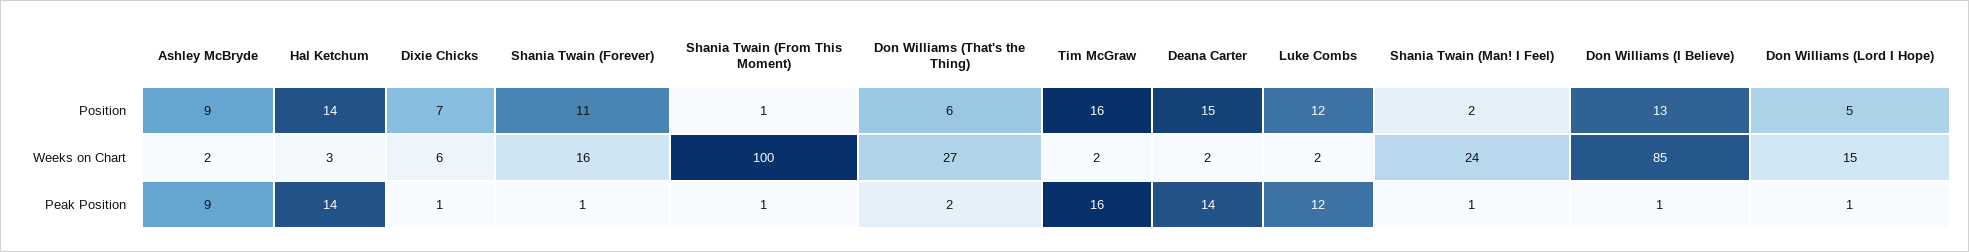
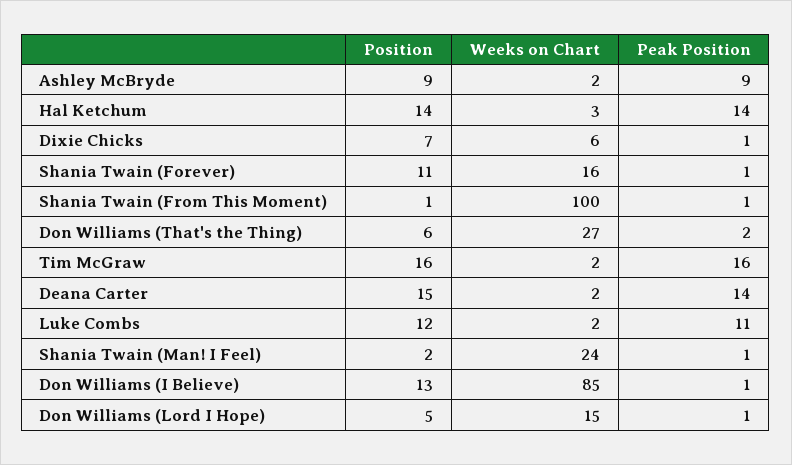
Luke Combs, Peak Position: 12 -> 11

